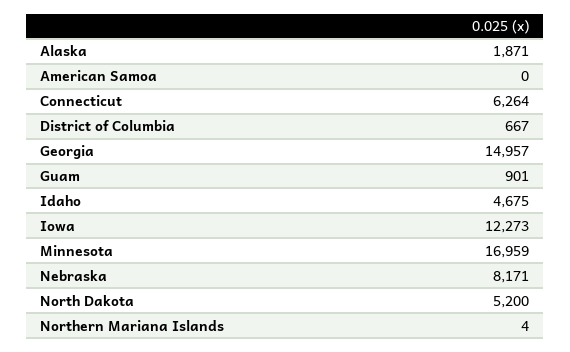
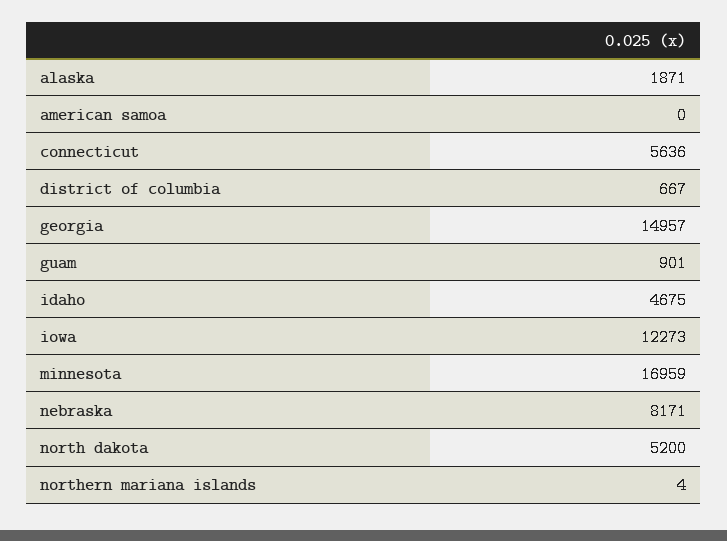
Connecticut: 6264 -> 5636

